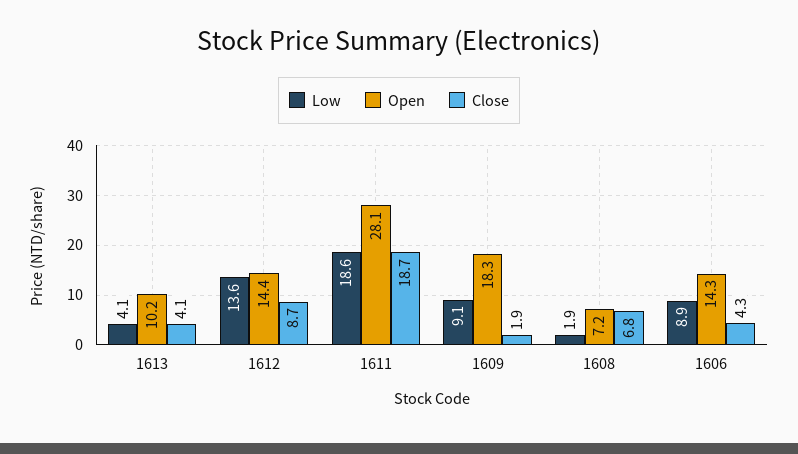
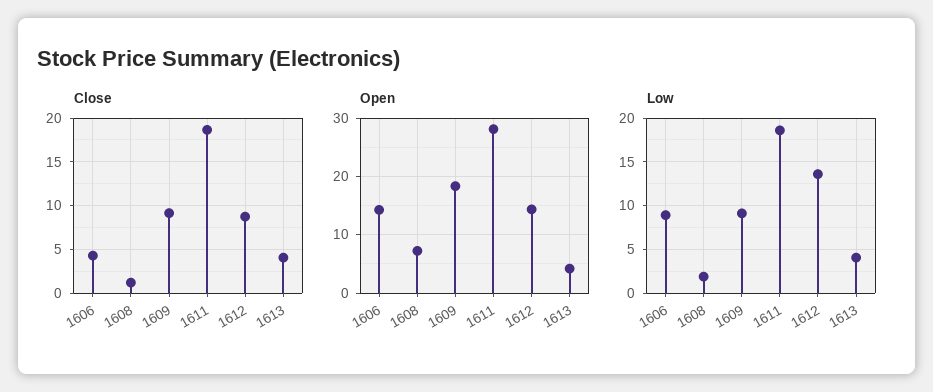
Open, 1613: 10.2 -> 4
Close, 1609: 1.9 -> 9
Close, 1608: 6.8 -> 1

